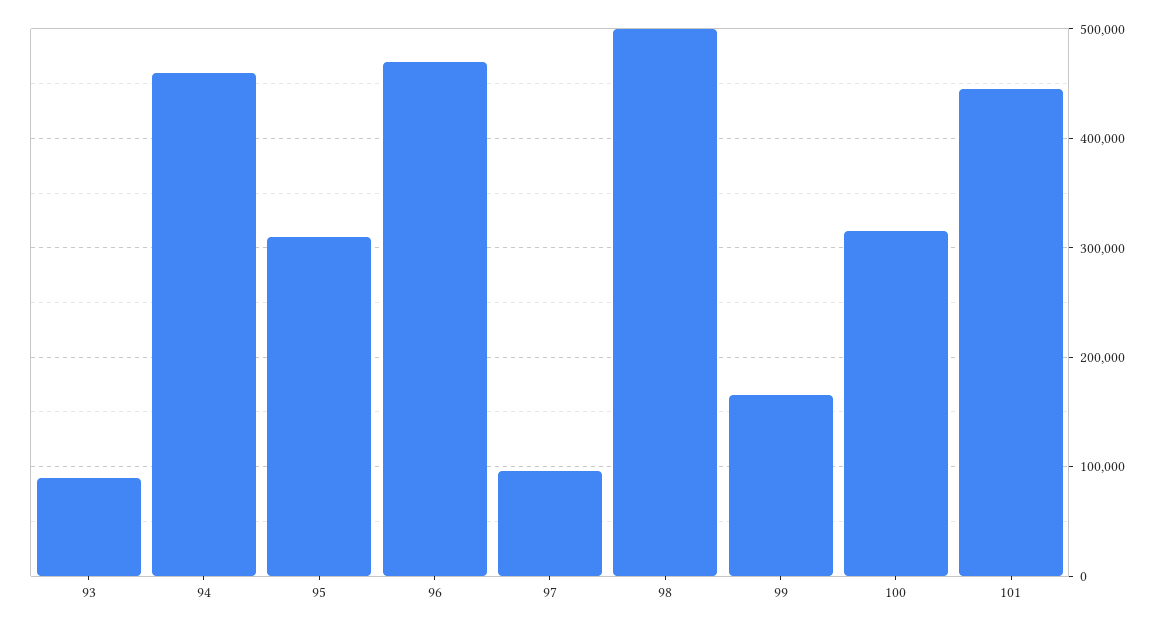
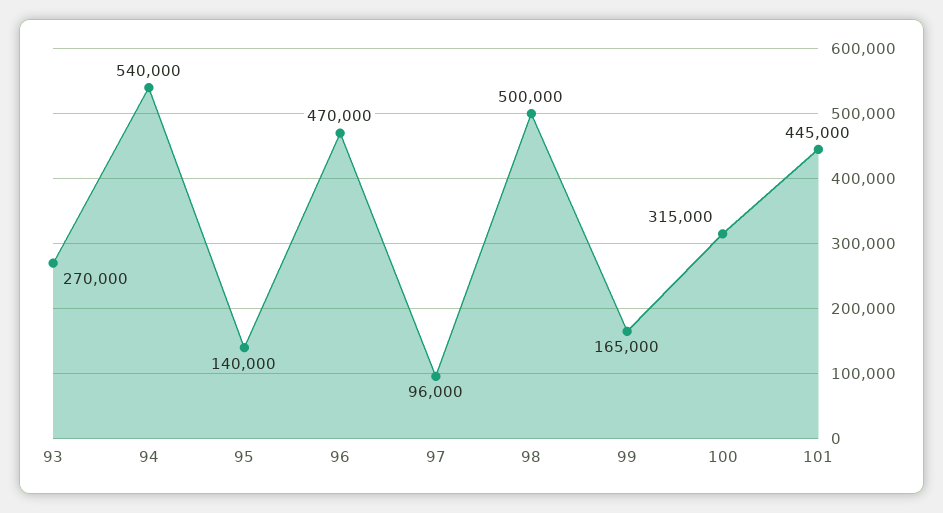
93: 90000 -> 270000
94: 460000 -> 540000
95: 310000 -> 140000

